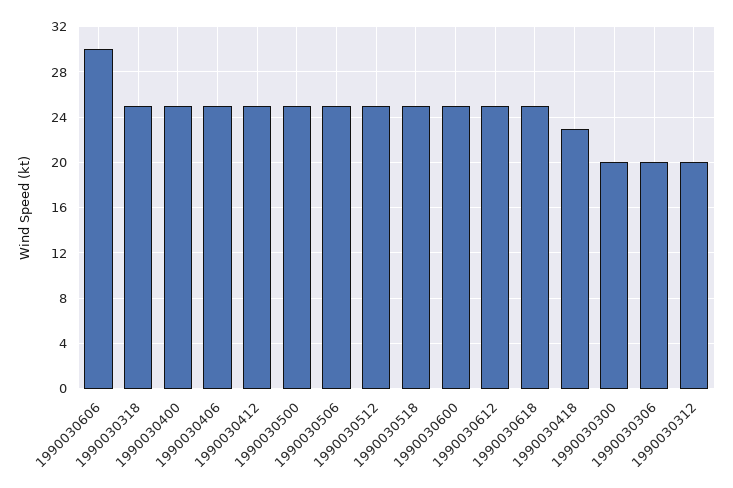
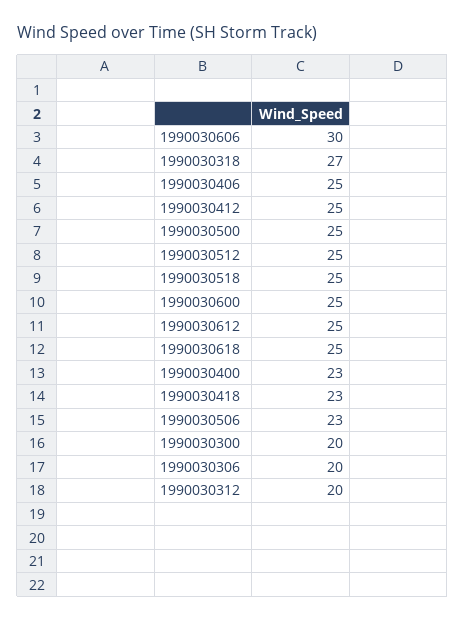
1990030318: 25 -> 27
1990030400: 25 -> 23
1990030506: 25 -> 23

